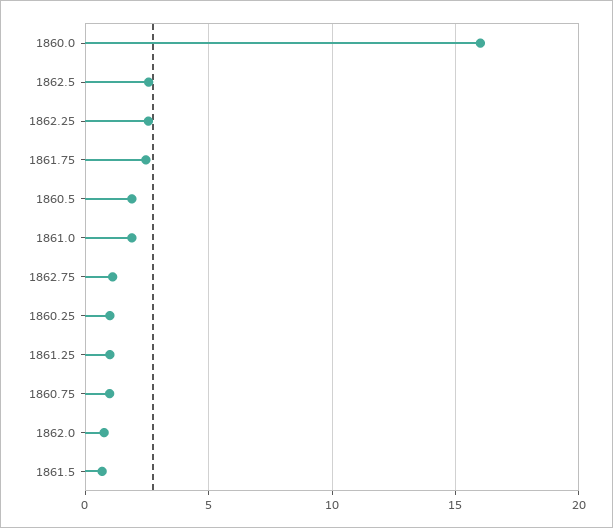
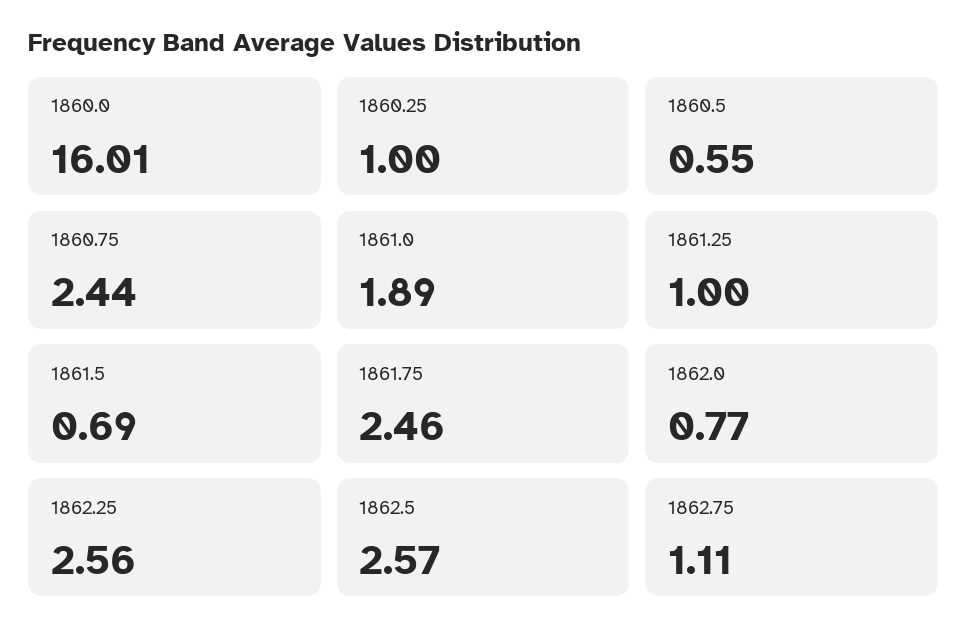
1860.5: 2 -> 0.55
1860.75: 1 -> 2.44

